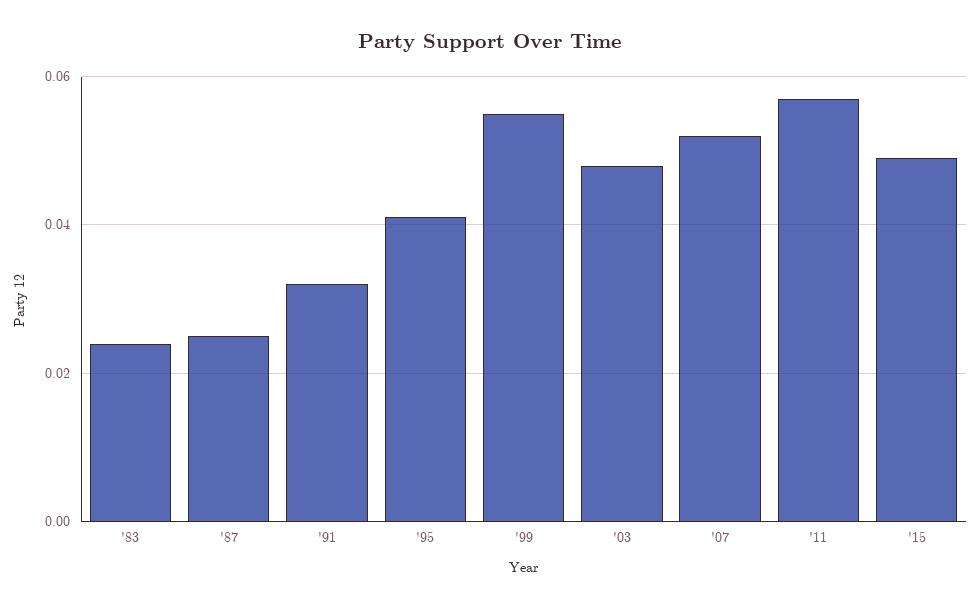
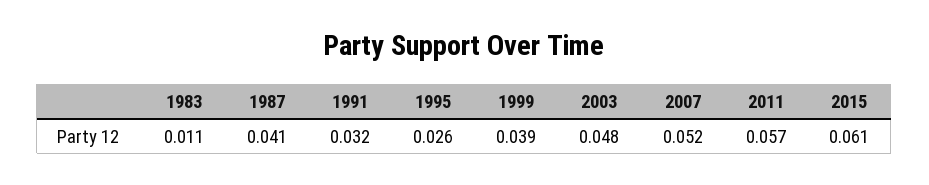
'83: 0.025 -> 0.011
'87: 0.025 -> 0.041
'95: 0.04 -> 0.026
'99: 0.055 -> 0.039
'15: 0.05 -> 0.061

